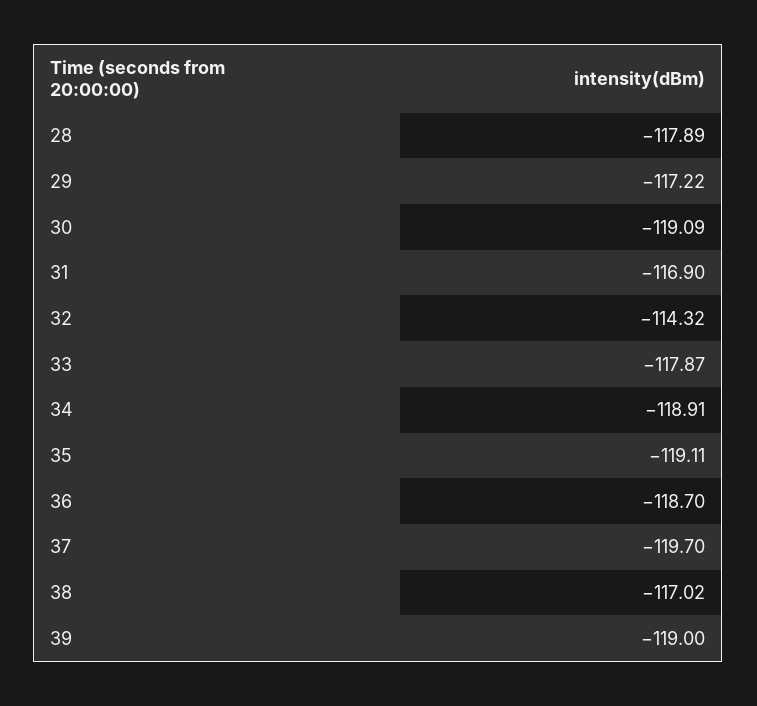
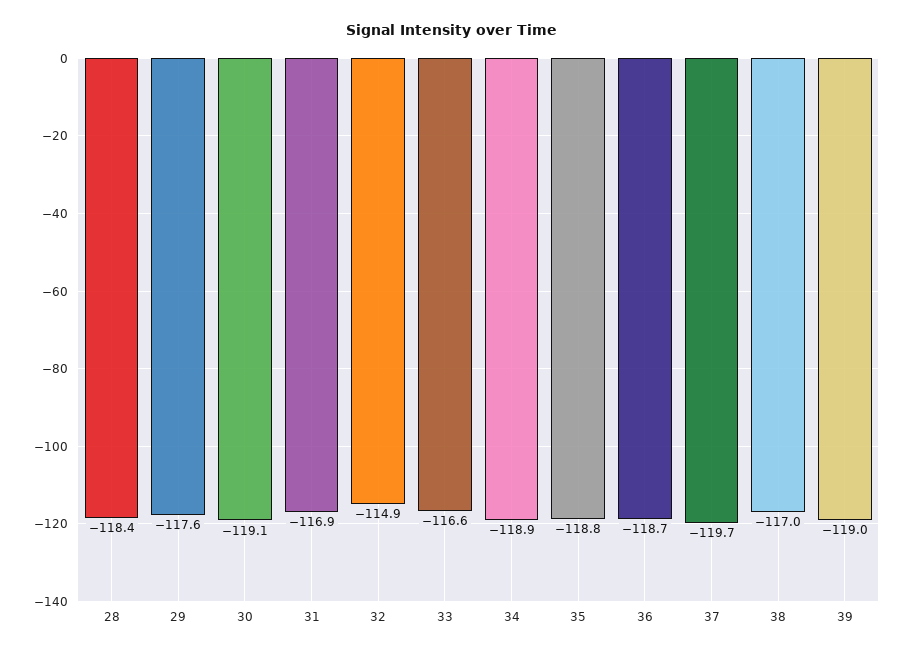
28: -117.89 -> -118.4
29: -117.22 -> -117.6
32: -114.32 -> -114.9
33: -117.87 -> -116.6
35: -119.11 -> -118.8

